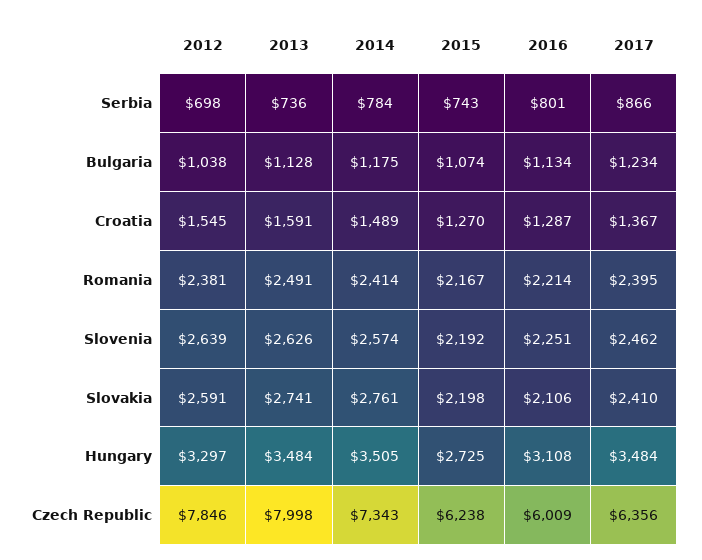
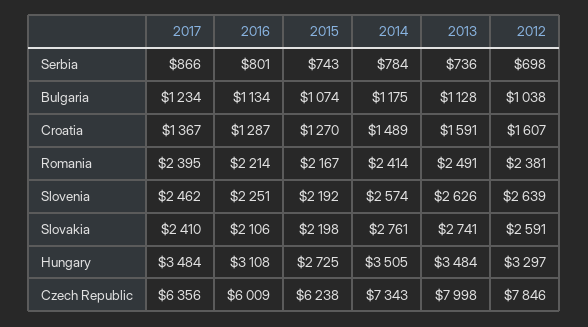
2012, Croatia: 1545 -> 1607

